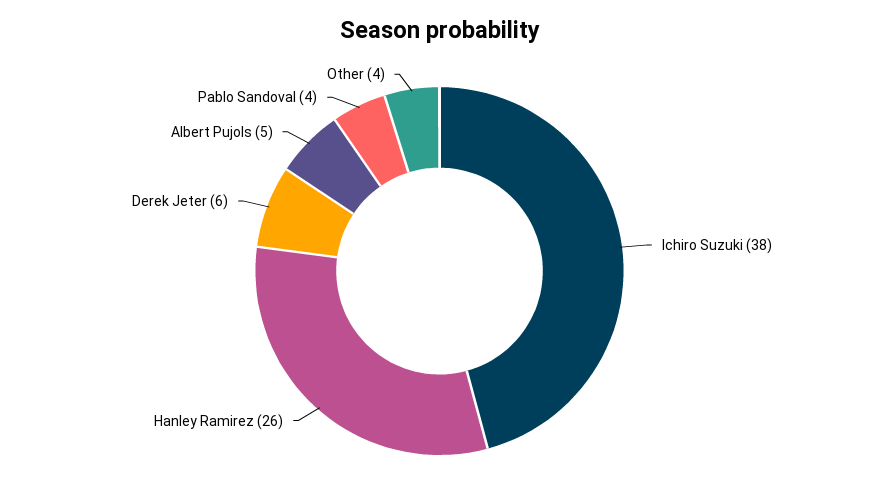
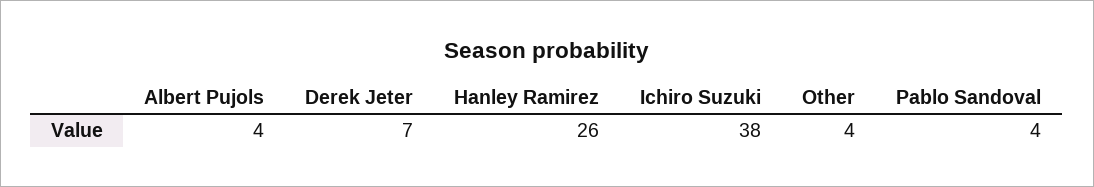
Derek Jeter: 6 -> 7
Albert Pujols: 5 -> 4

